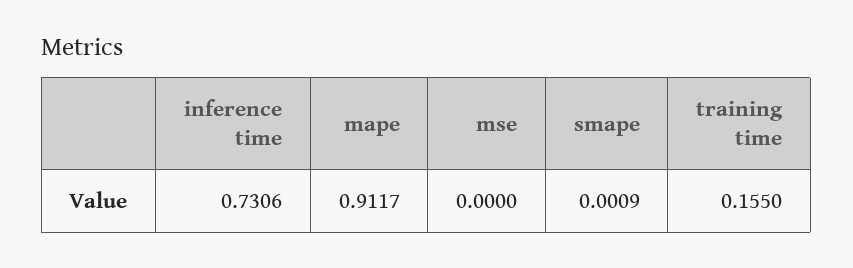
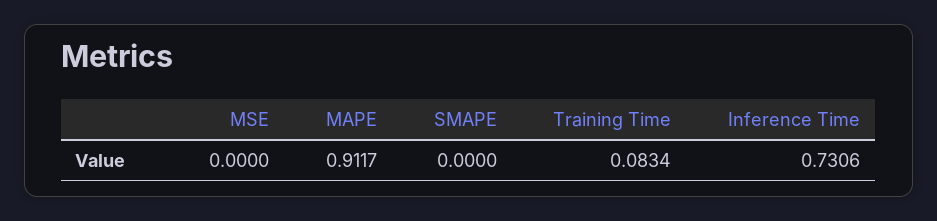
smape: 0.0009 -> 0
training time: 0.155 -> 0.0834

